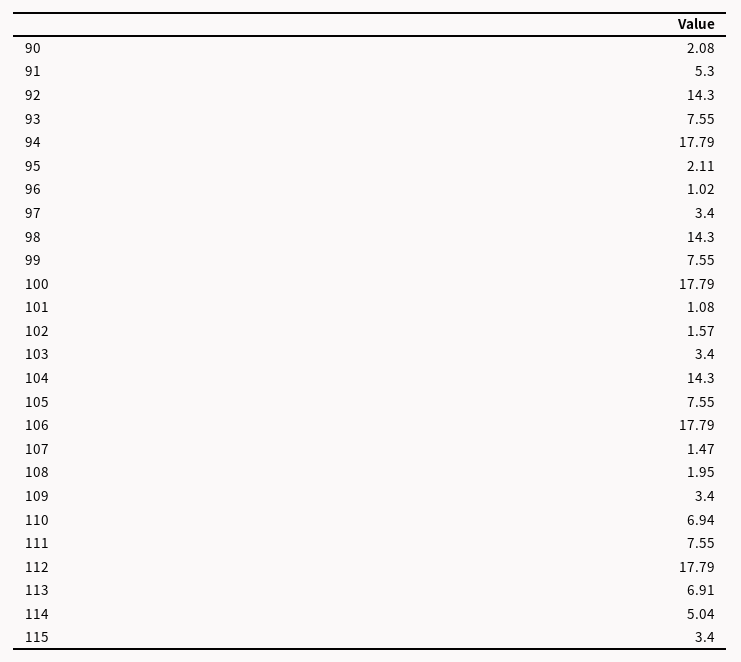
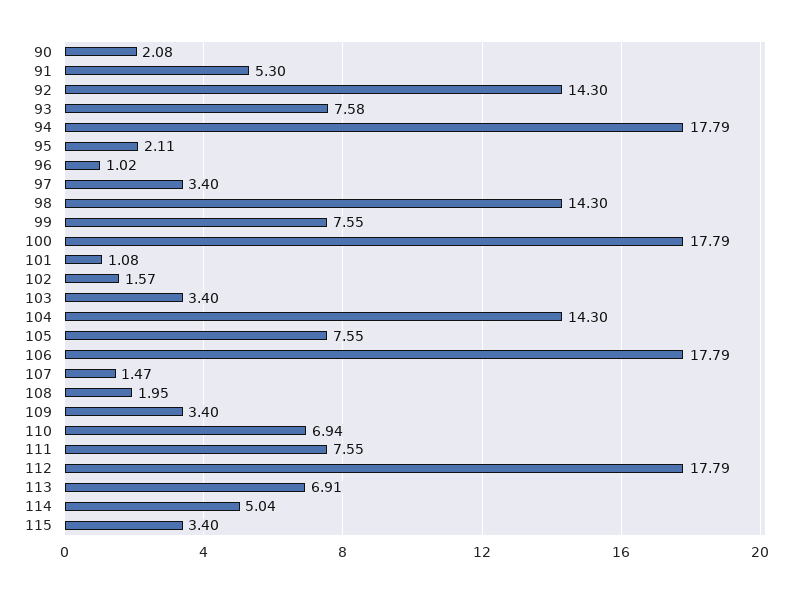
93: 7.55 -> 7.58

